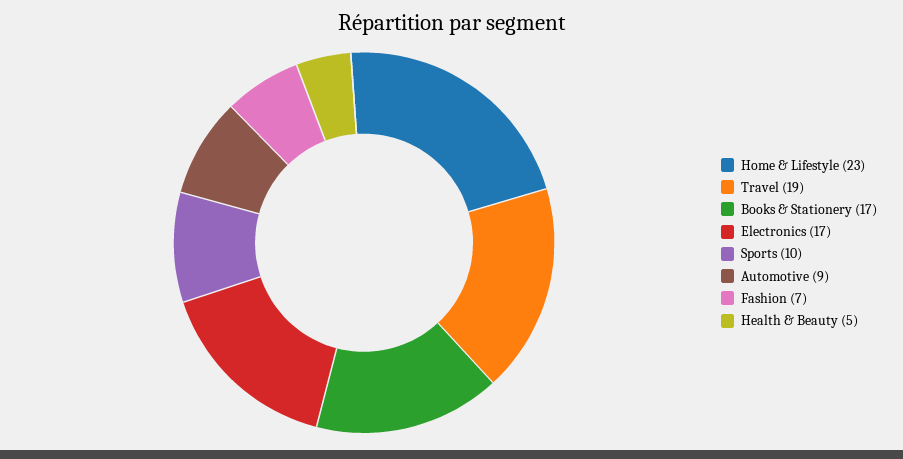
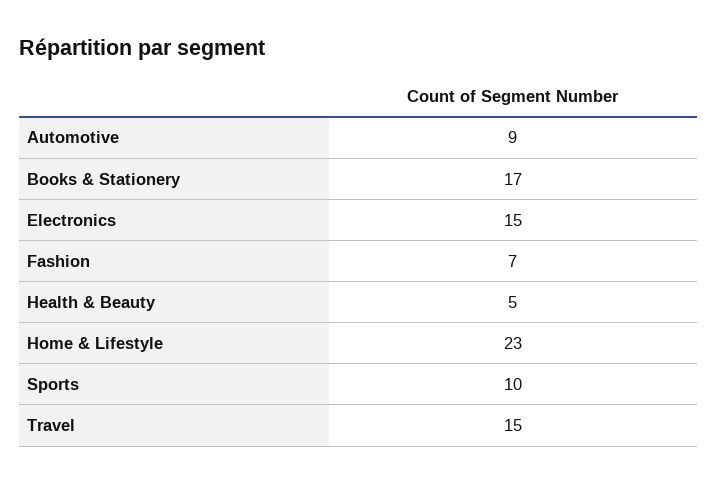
Travel: 19 -> 15
Electronics: 17 -> 15

